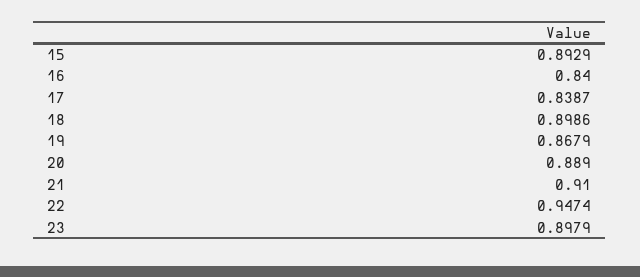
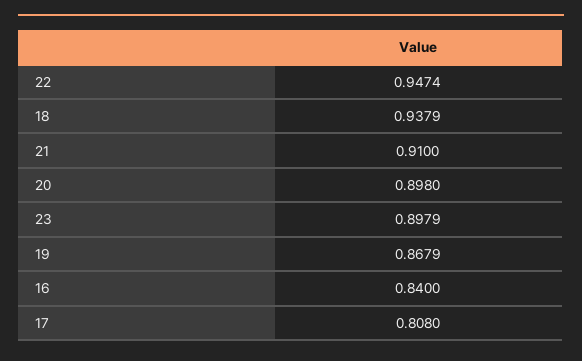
15: 0.8929 -> none
17: 0.8387 -> 0.808
18: 0.8986 -> 0.9379
20: 0.889 -> 0.898

